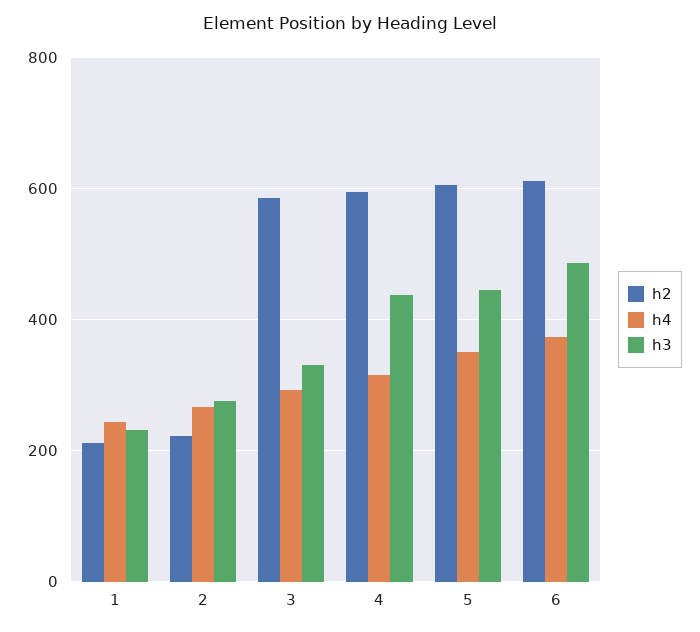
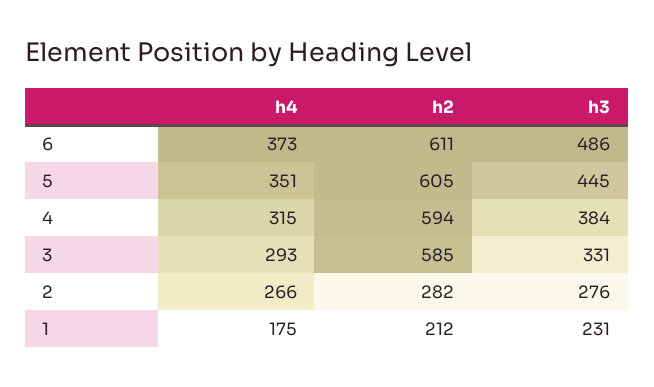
h4, 1: 240 -> 175
h2, 2: 220 -> 282
h3, 4: 440 -> 384

